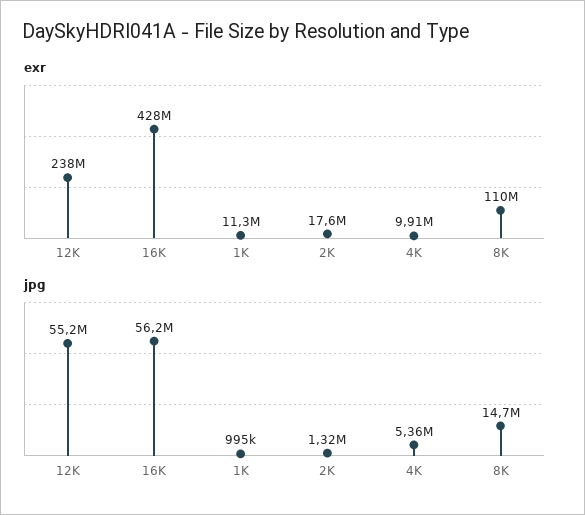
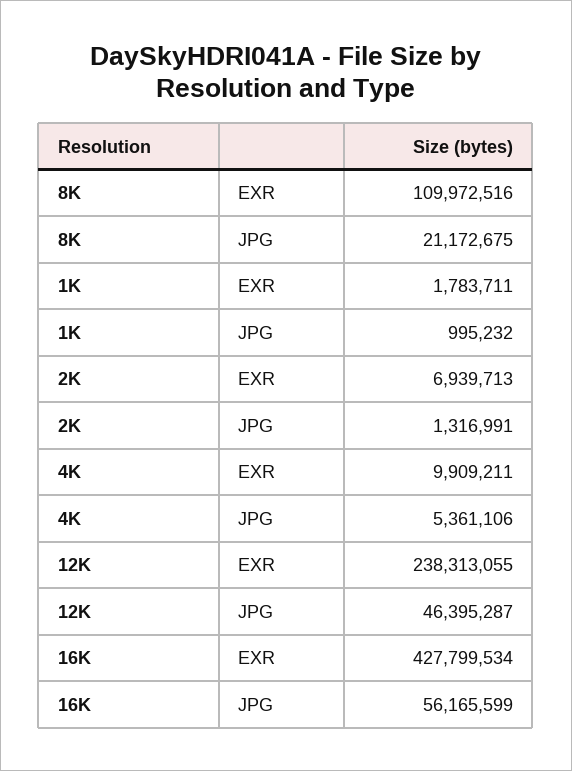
exr, 1K: 11300000 -> 1783711
exr, 2K: 17600000 -> 6939713
jpg, 12K: 55200000 -> 46395287
jpg, 8K: 14700000 -> 21172675

